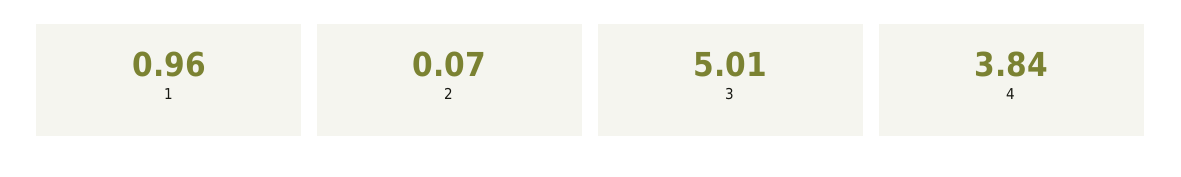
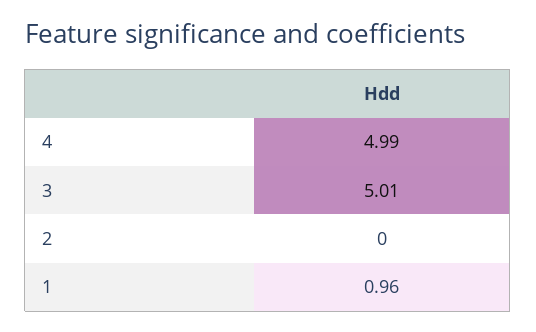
2: 0.07 -> 0
4: 3.84 -> 4.99

